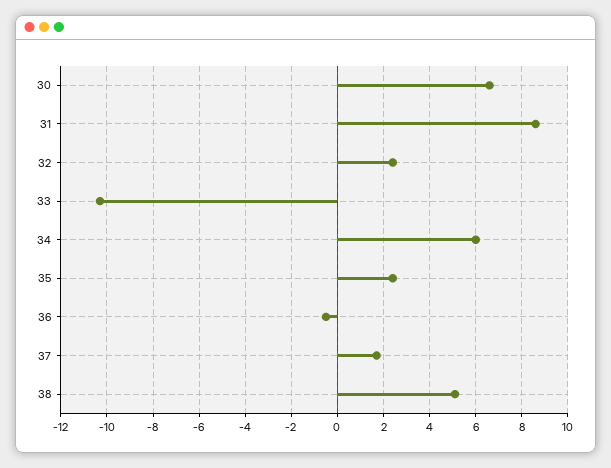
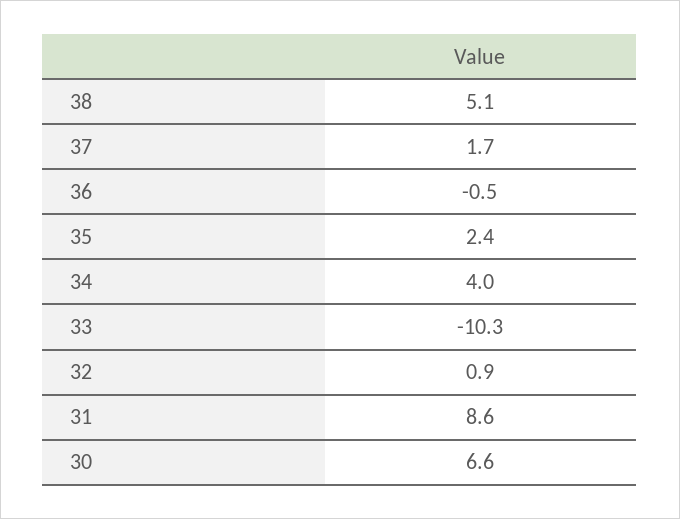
32: 2.5 -> 0.9
34: 6 -> 4

